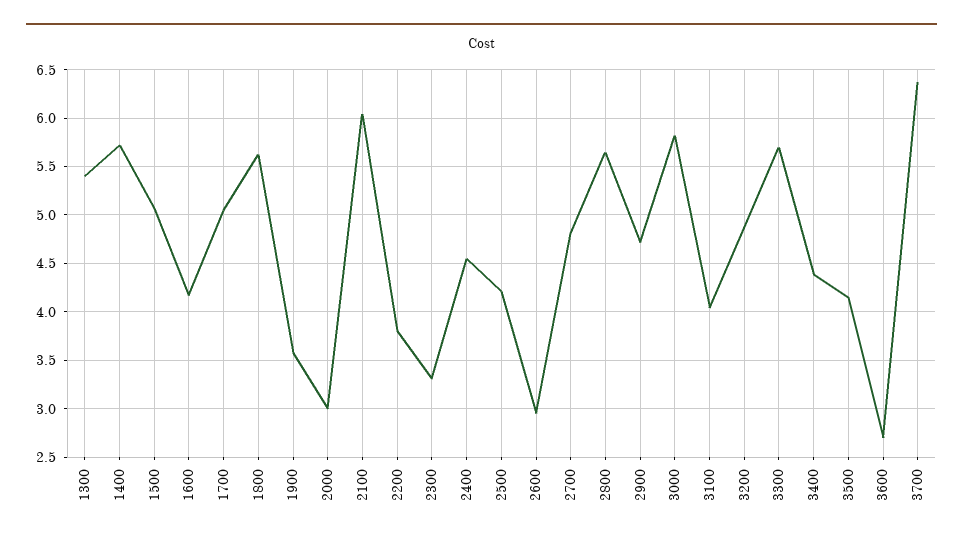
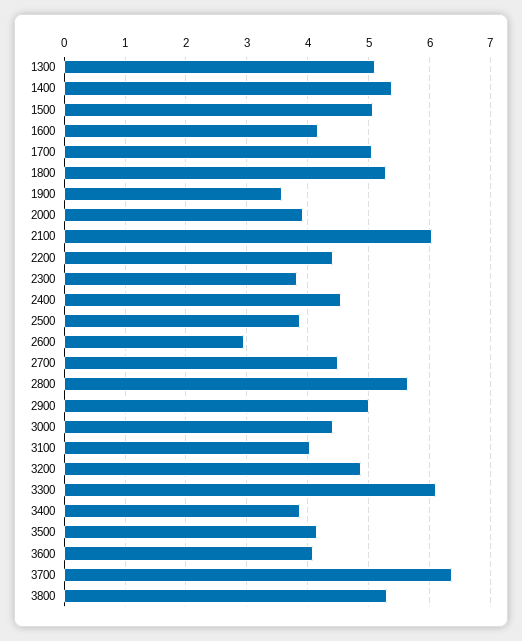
1300: 5.4 -> 5.1
1400: 5.7 -> 5.4
1800: 5.6 -> 5.3
2000: 3 -> 3.9
2200: 3.8 -> 4.4
2300: 3.3 -> 3.8
2500: 4.2 -> 3.9
2700: 4.8 -> 4.5
2900: 4.7 -> 5
3000: 5.8 -> 4.4
3300: 5.7 -> 6.1
3400: 4.4 -> 3.9
3600: 2.7 -> 4.1
3800: none -> 5.3

